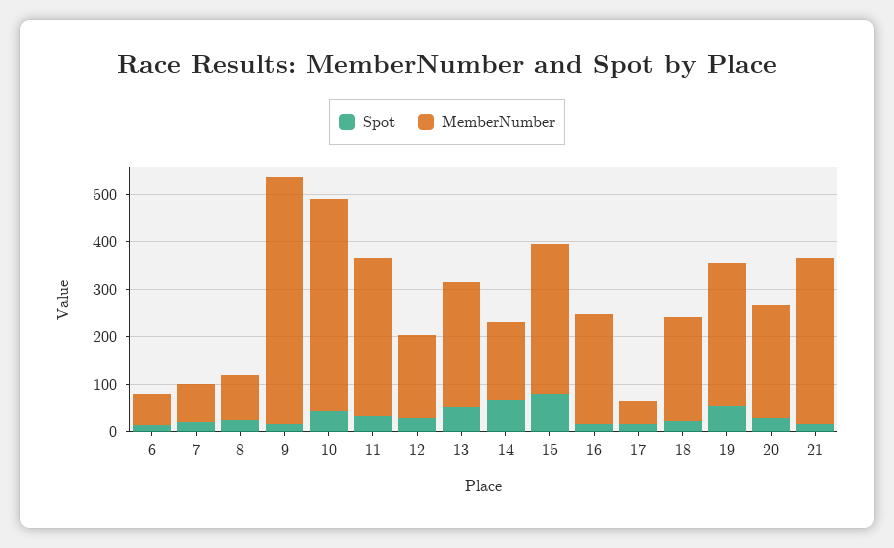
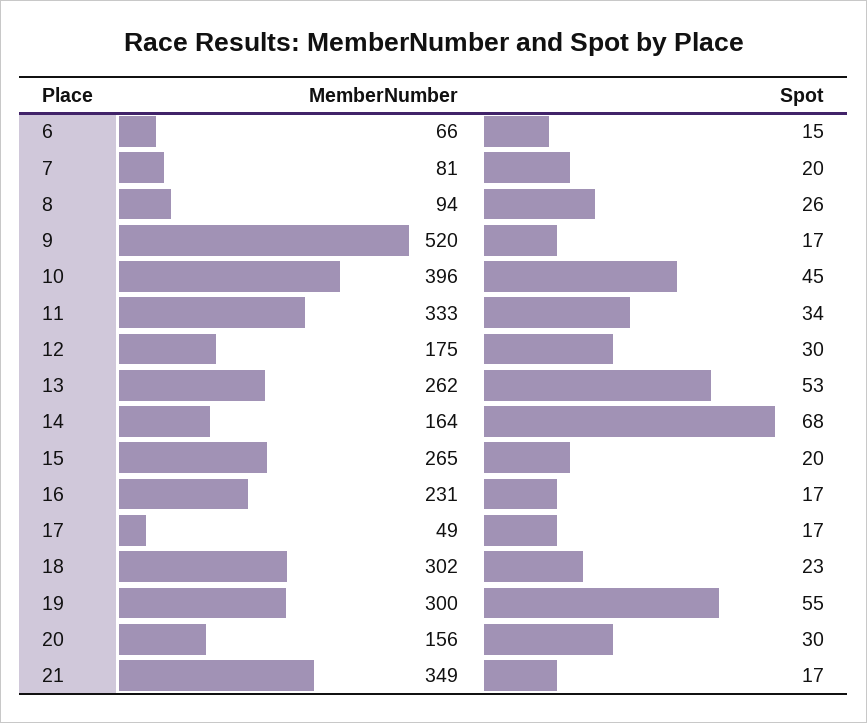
MemberNumber, 10: 440 -> 396
Spot, 15: 80 -> 20
MemberNumber, 15: 320 -> 265
MemberNumber, 18: 220 -> 302
MemberNumber, 20: 240 -> 156

